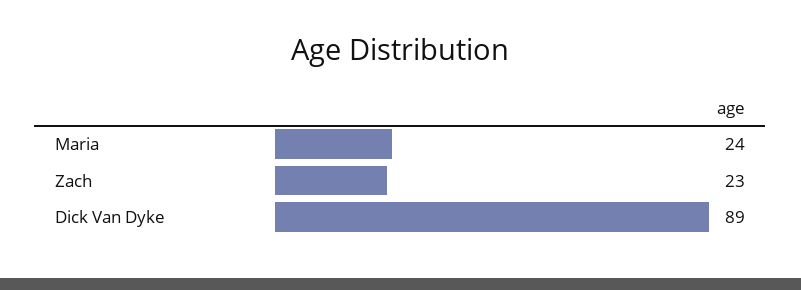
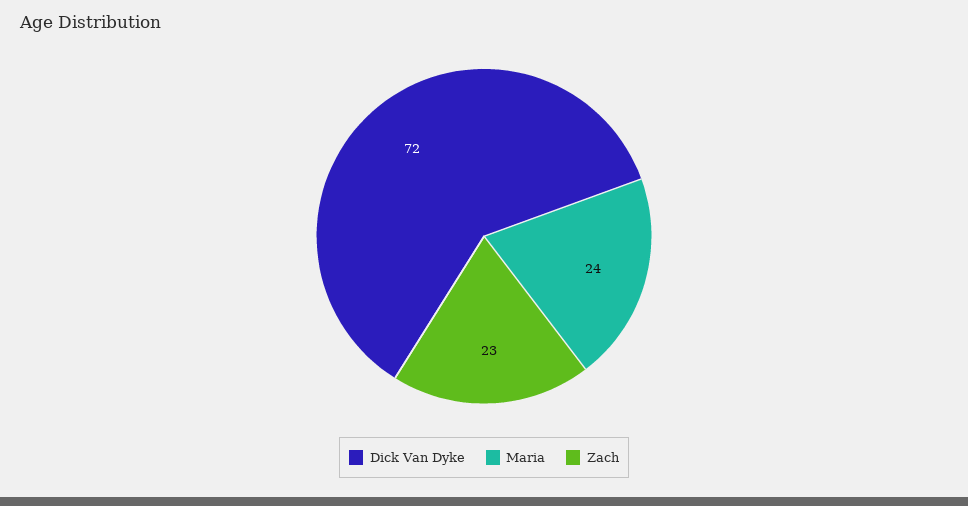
Dick Van Dyke: 89 -> 72

